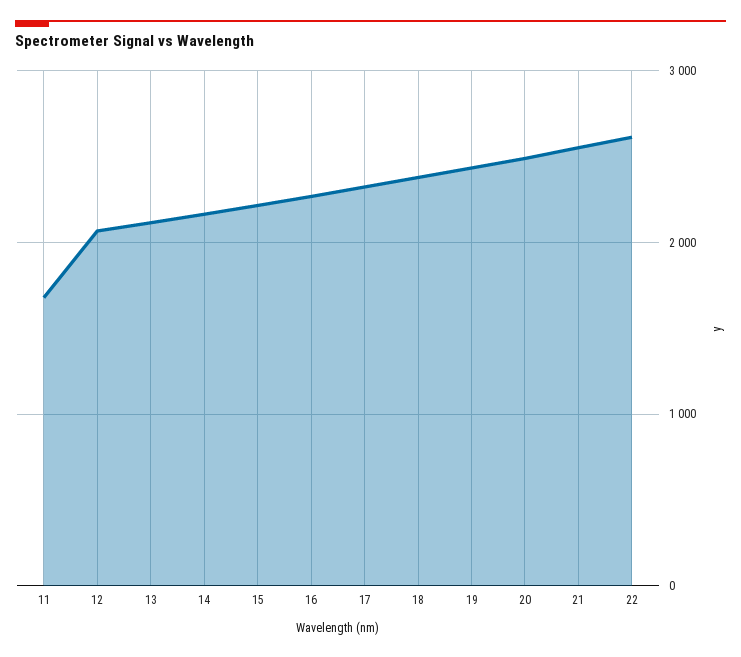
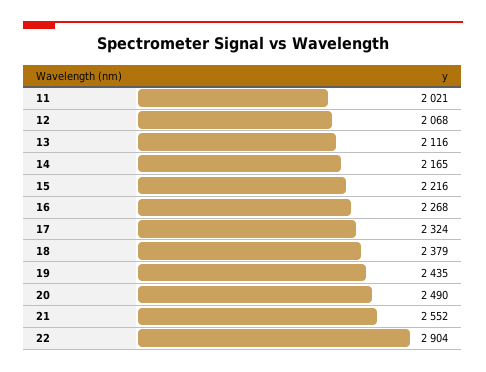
11: 1700 -> 2021
22: 2600 -> 2904

